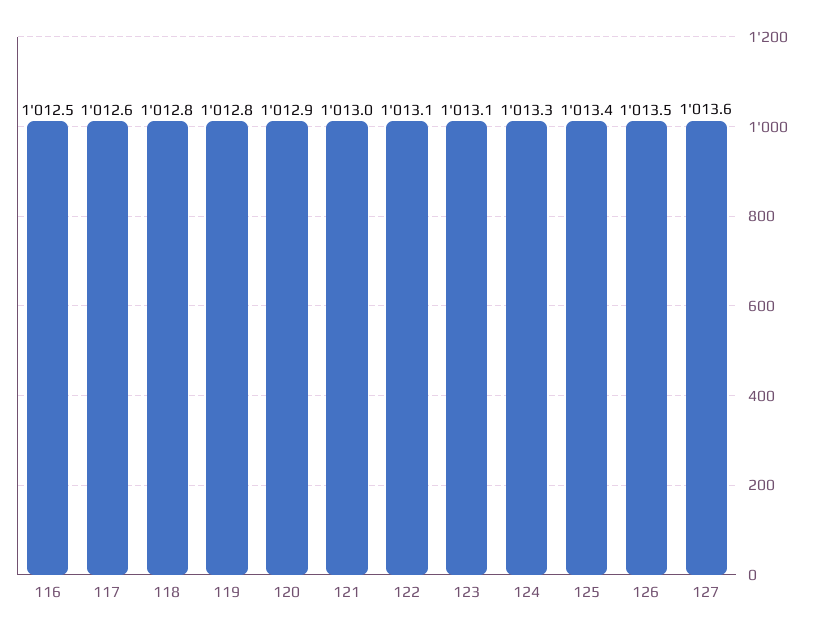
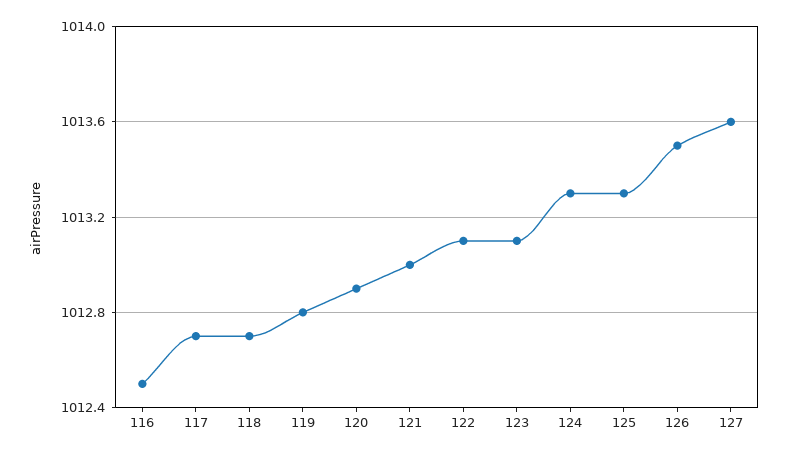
117: 1012.6 -> 1012.7
118: 1012.8 -> 1012.7
125: 1013.4 -> 1013.3

